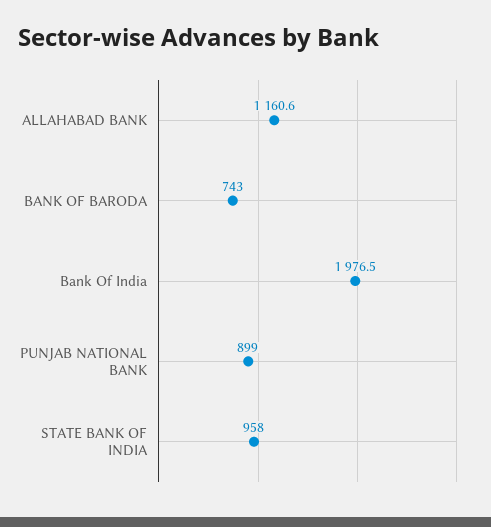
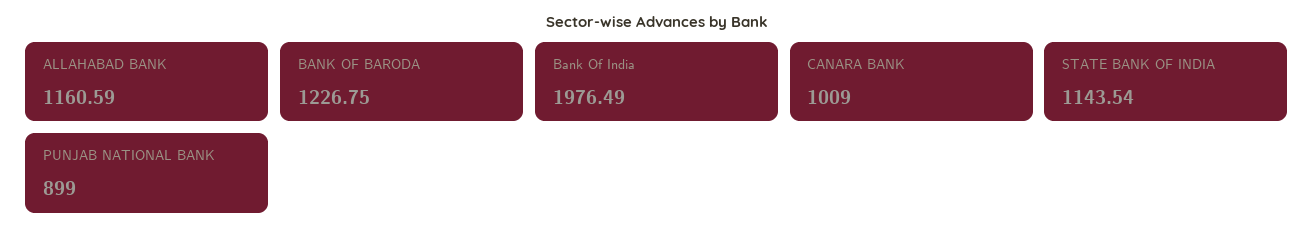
BANK OF BARODA: 743 -> 1226.75
STATE BANK OF INDIA: 958 -> 1143.54
CANARA BANK: none -> 1009

